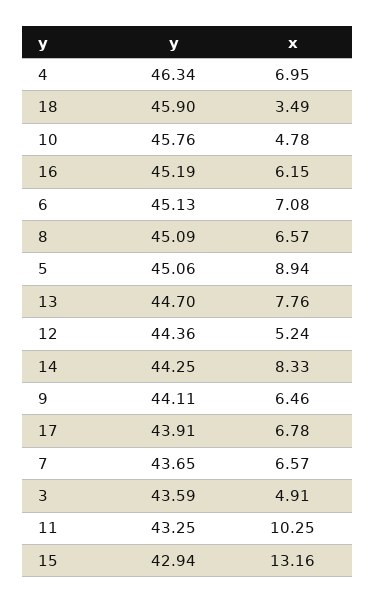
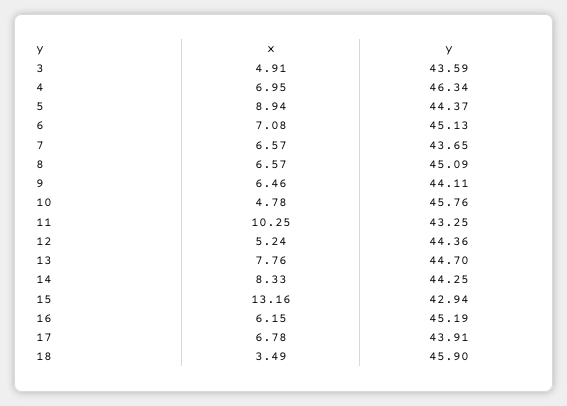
y, 5: 45.06 -> 44.37

